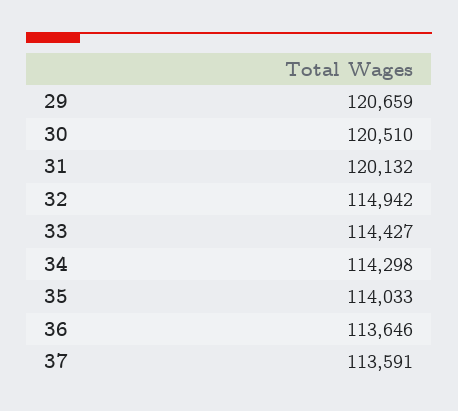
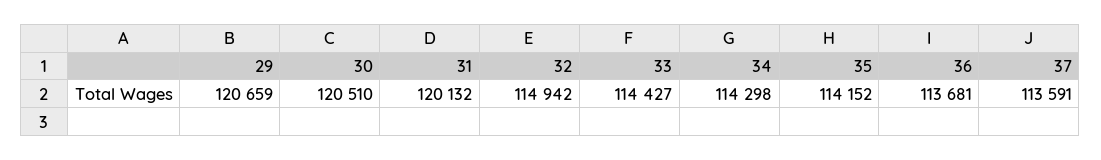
35: 114033 -> 114152
36: 113646 -> 113681

